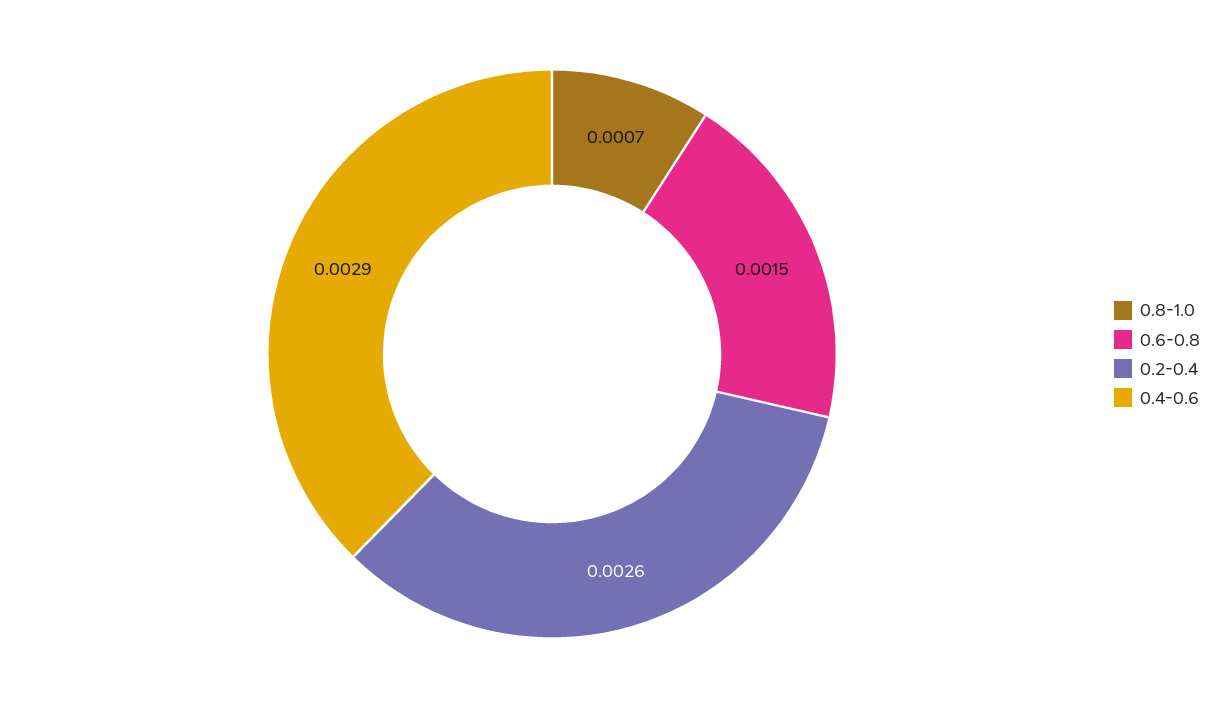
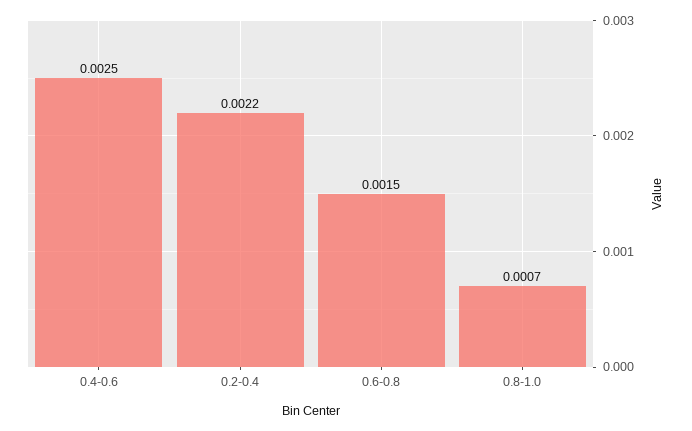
0.2-0.4: 0.0026 -> 0.0022
0.4-0.6: 0.0029 -> 0.0025

